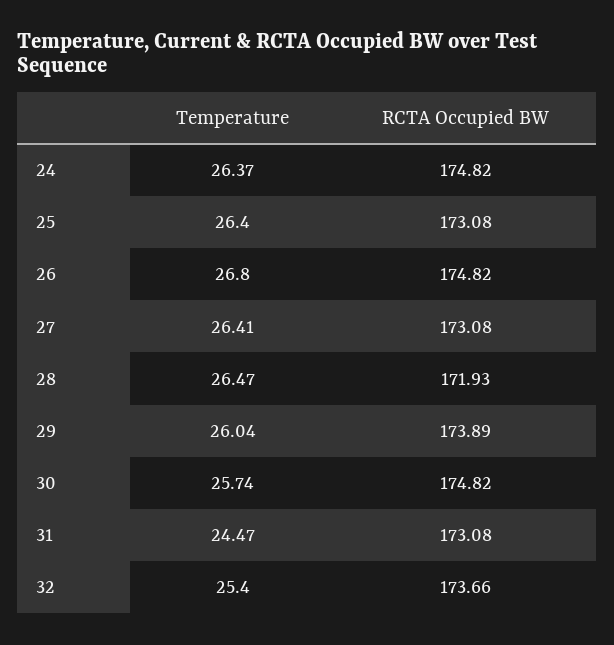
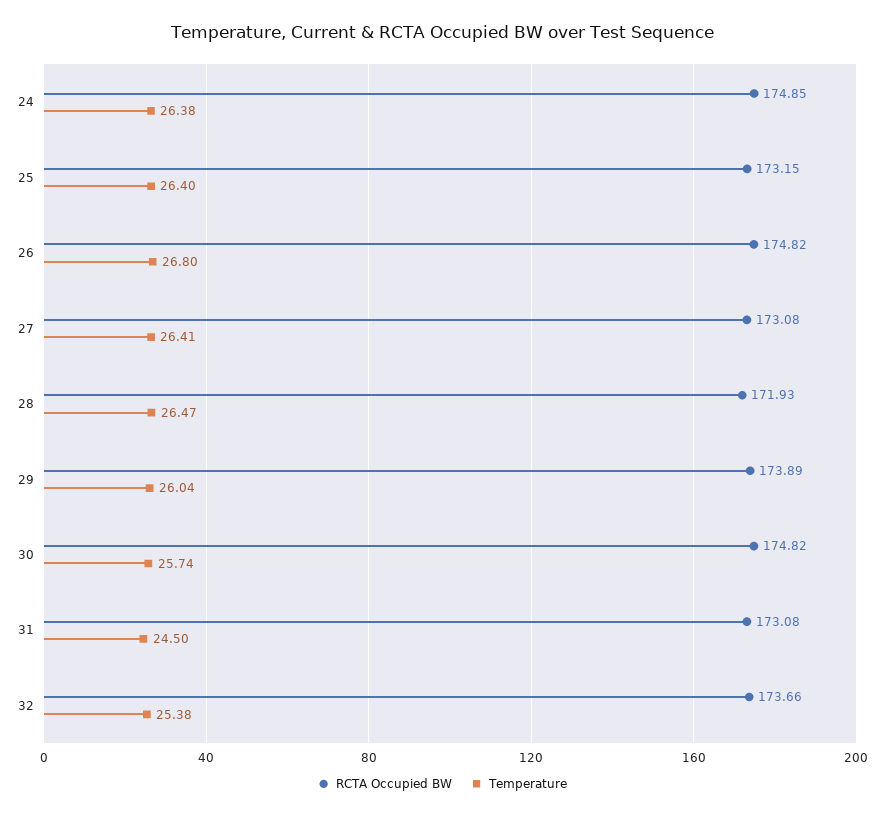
Temperature, 24: 26.37 -> 26.38
RCTA Occupied BW, 24: 174.82 -> 174.85
RCTA Occupied BW, 25: 173.08 -> 173.15
Temperature, 31: 24.47 -> 24.5
Temperature, 32: 25.4 -> 25.38

